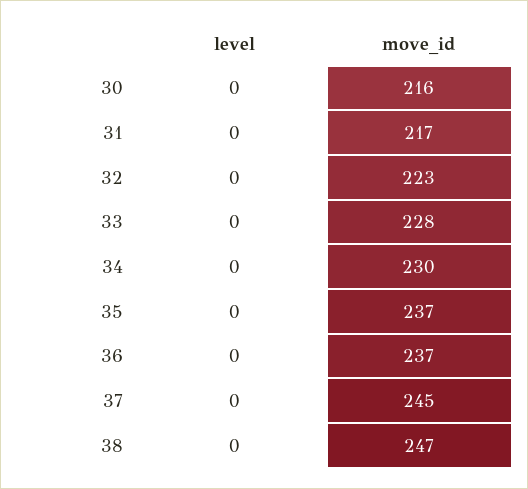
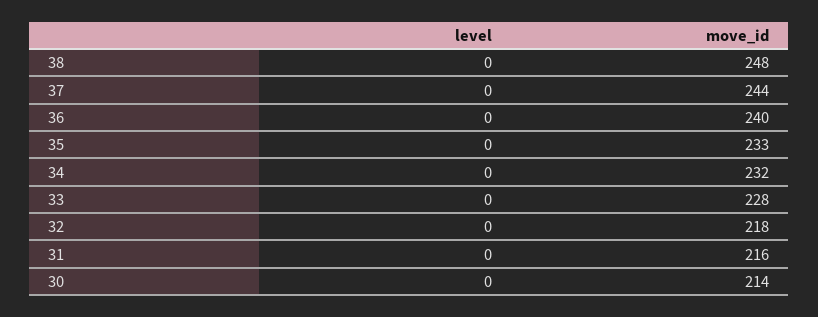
move_id, 30: 216 -> 214
move_id, 31: 217 -> 216
move_id, 32: 223 -> 218
move_id, 34: 230 -> 232
move_id, 35: 237 -> 233
move_id, 36: 237 -> 240
move_id, 37: 245 -> 244
move_id, 38: 247 -> 248

